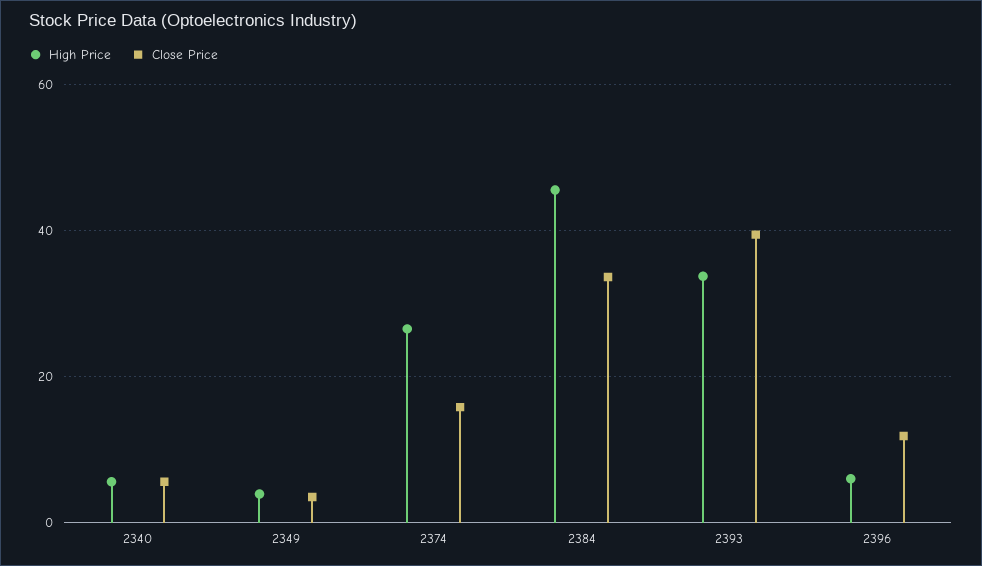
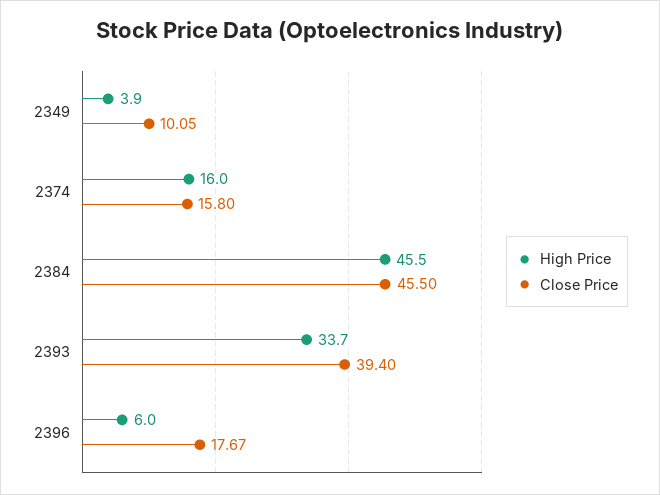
High Price, 2340: 6 -> none
Close Price, 2340: 6 -> none
Close Price, 2349: 4 -> 10.05
High Price, 2374: 26 -> 16
Close Price, 2384: 34 -> 45.5
Close Price, 2396: 12 -> 17.67

